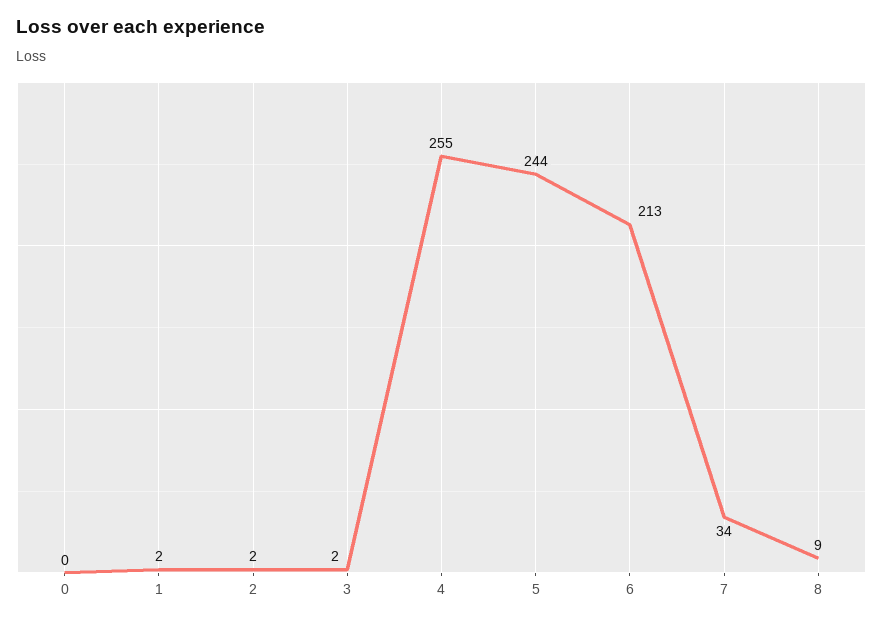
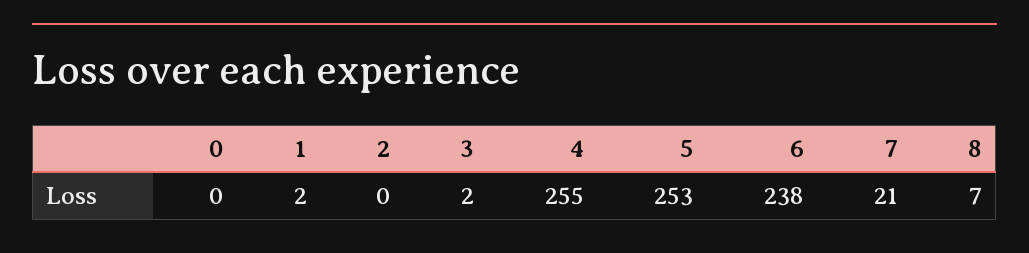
2: 2 -> 0
5: 244 -> 253
6: 213 -> 238
7: 34 -> 21
8: 9 -> 7

